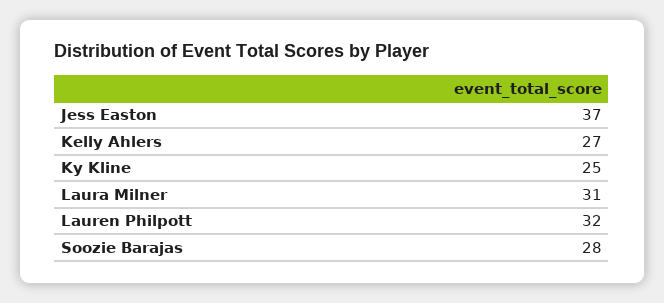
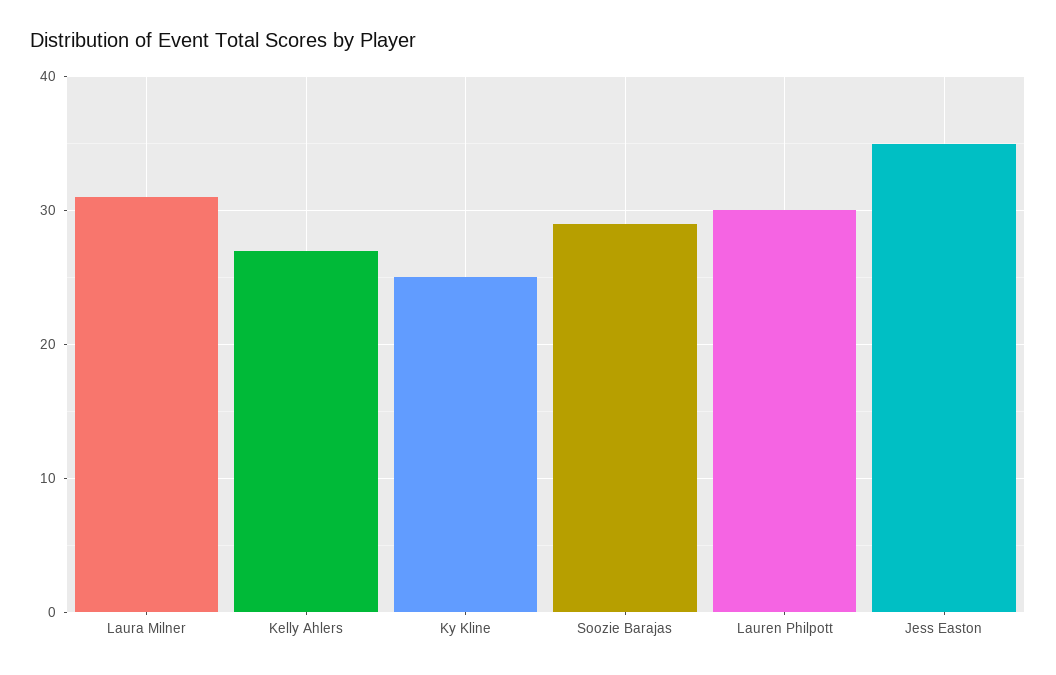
Jess Easton: 37 -> 35
Lauren Philpott: 32 -> 30
Soozie Barajas: 28 -> 29

